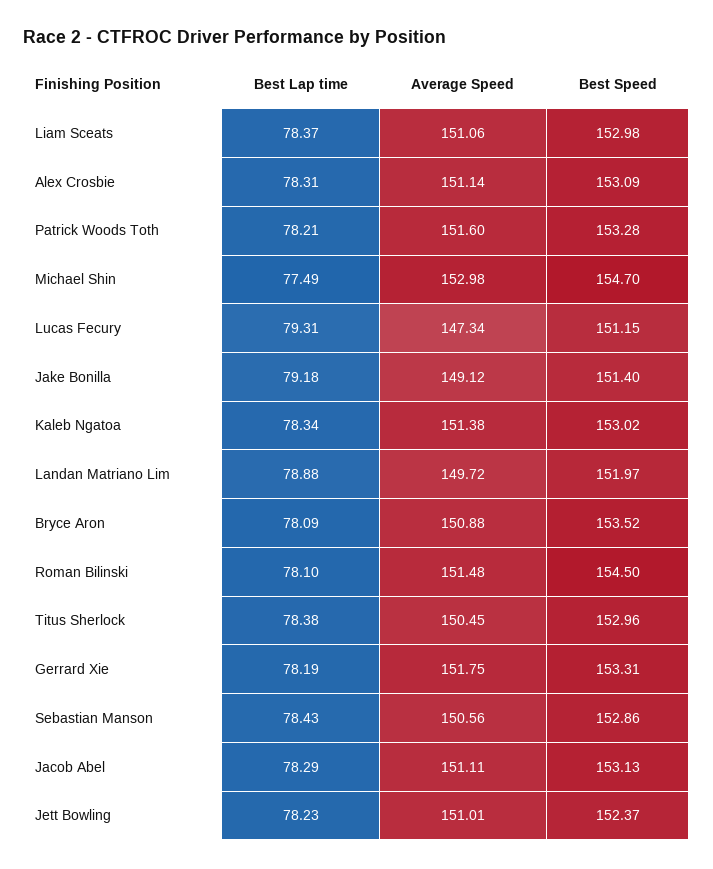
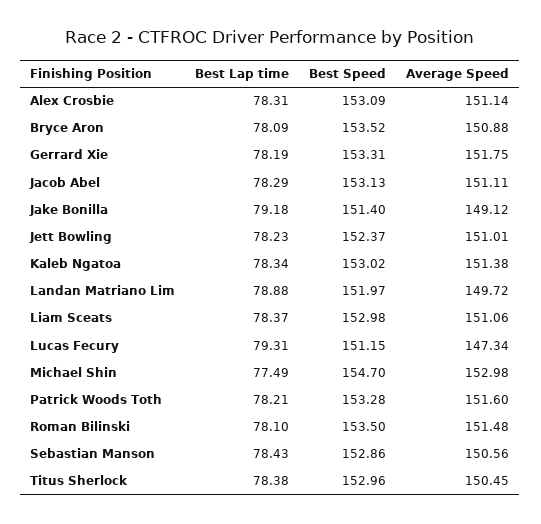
Best Speed, Roman Bilinski: 154.5 -> 153.5

